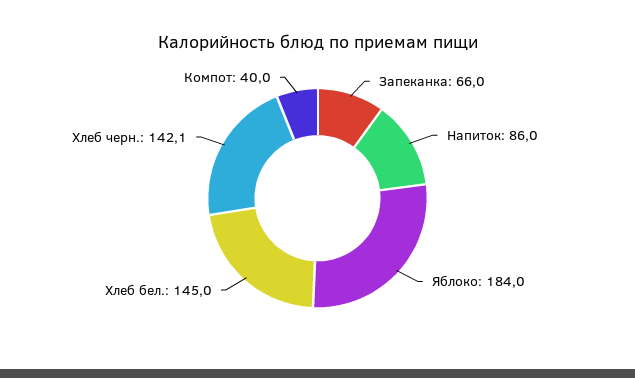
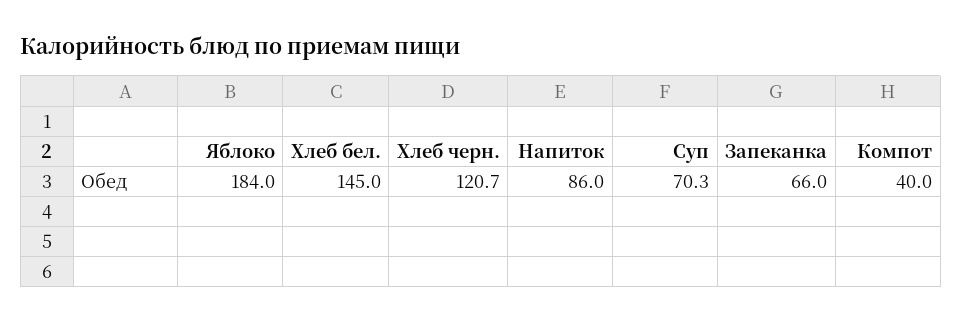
Хлеб черн.: 142.1 -> 120.7
Суп: none -> 70.3

